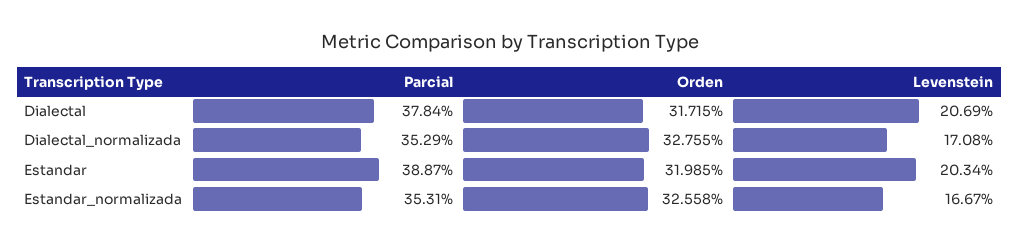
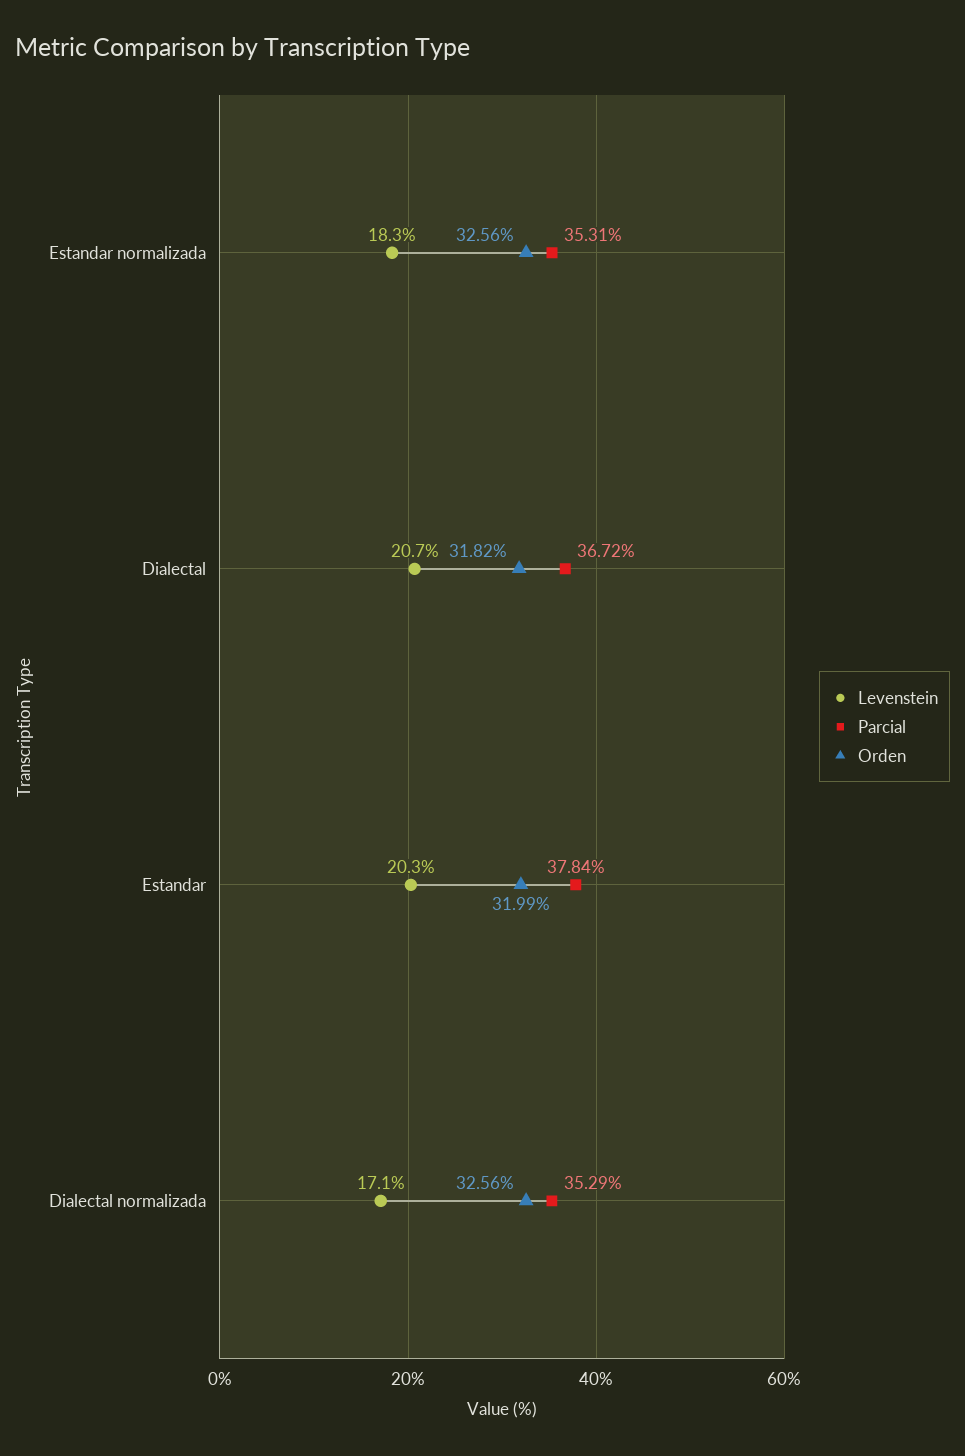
Parcial, Dialectal: 37.84 -> 36.72
Orden, Dialectal: 31.715 -> 31.82
Orden, Dialectal_normalizada: 32.755 -> 32.56
Parcial, Estandar: 38.87 -> 37.84
Levenstein, Estandar_normalizada: 16.67 -> 18.3

